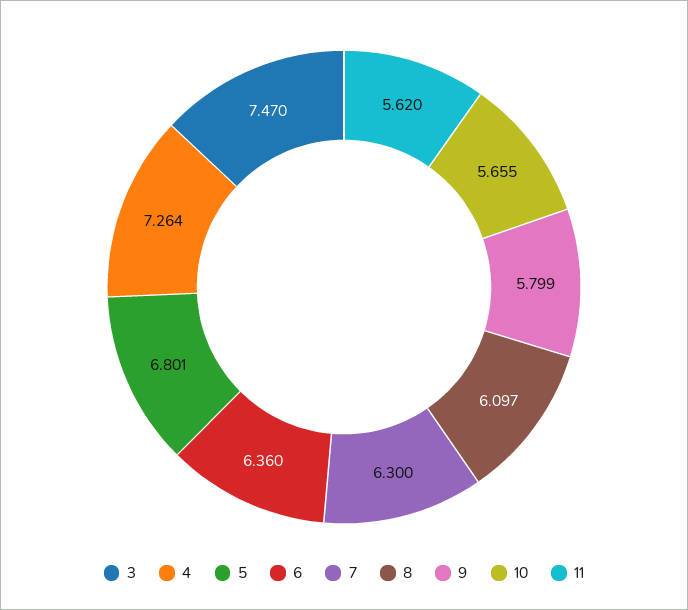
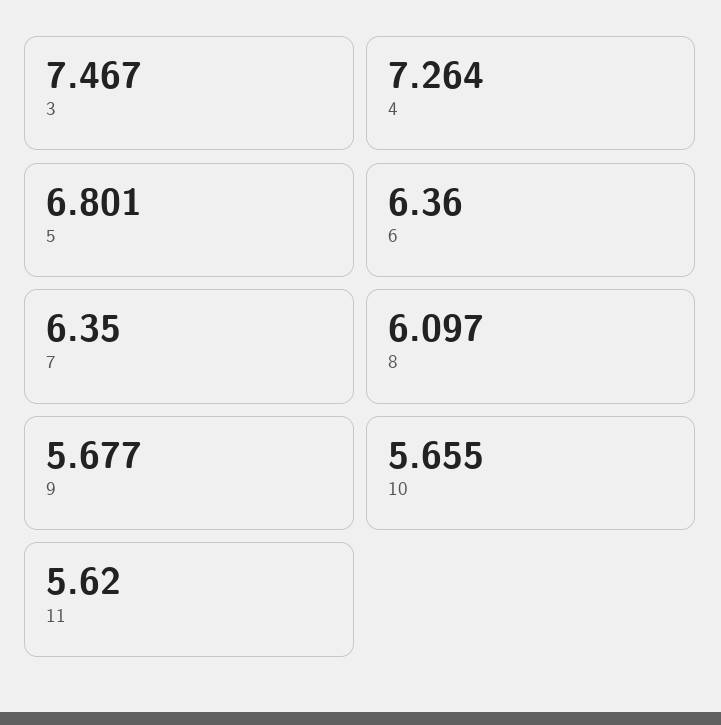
3: 7.47 -> 7.467
7: 6.3 -> 6.35
9: 5.799 -> 5.677

